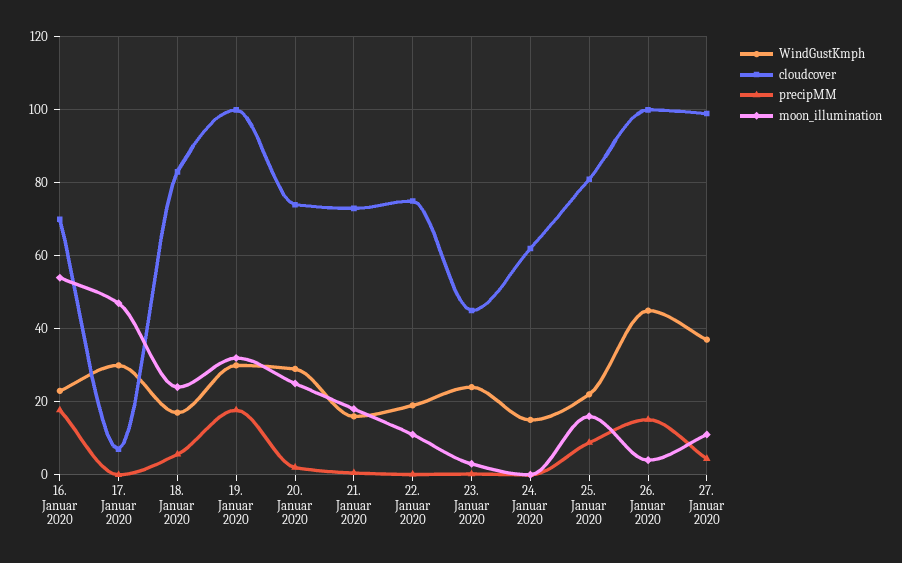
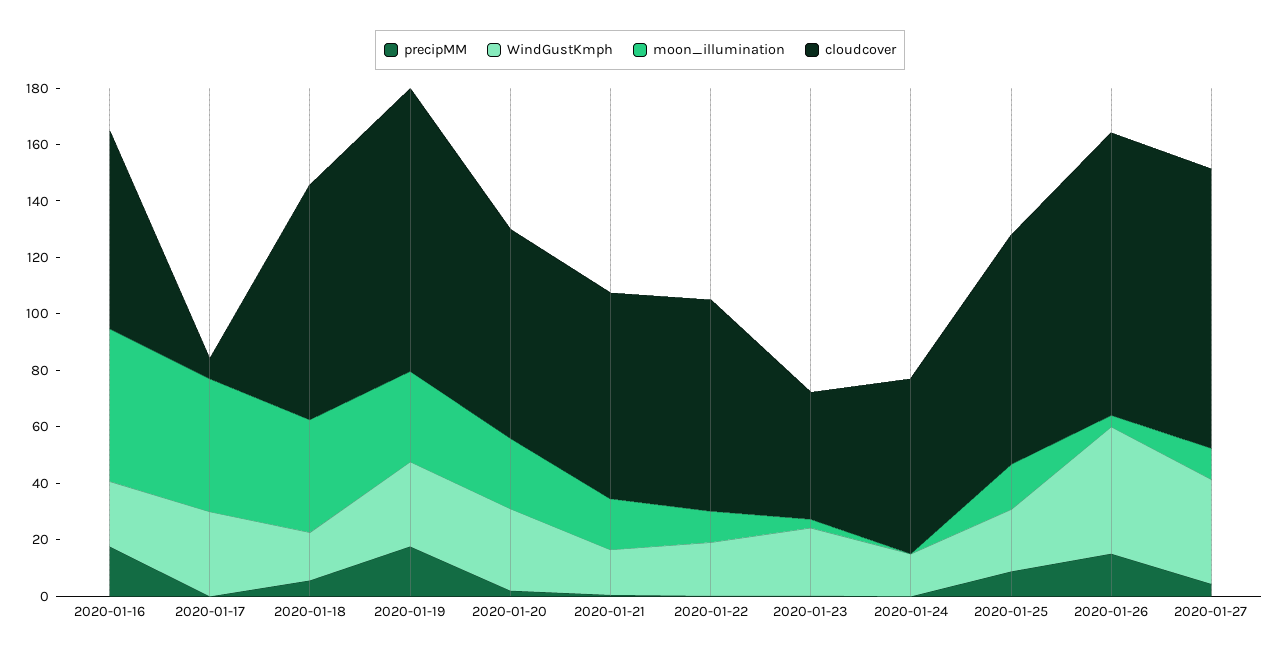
moon_illumination, 18. Januar 2020: 24 -> 40

